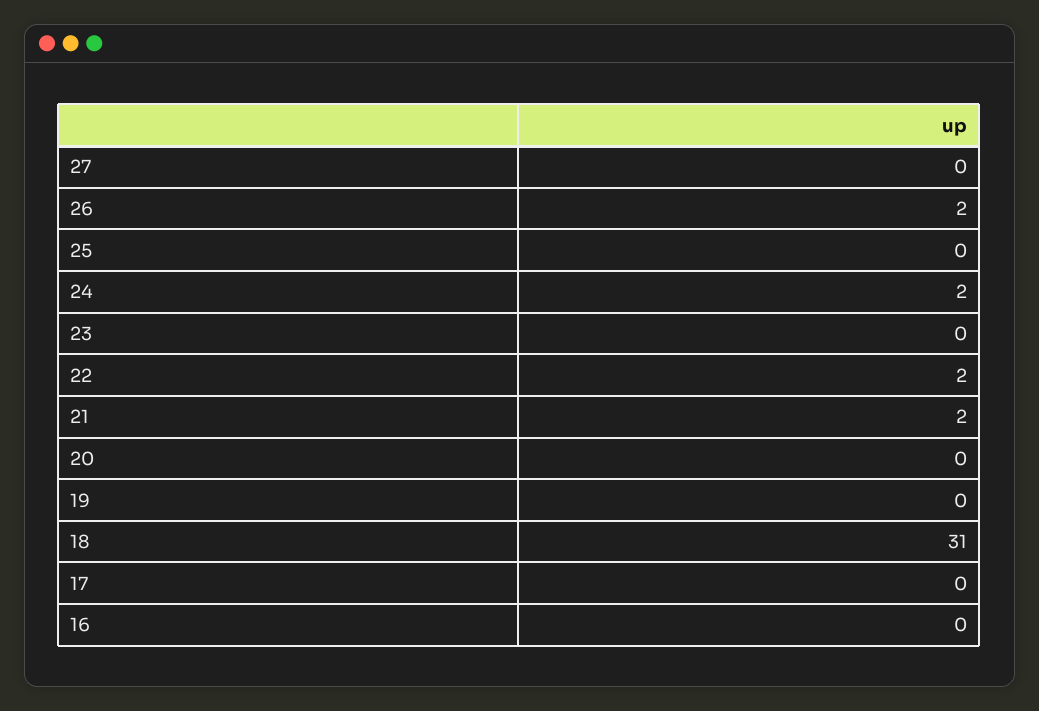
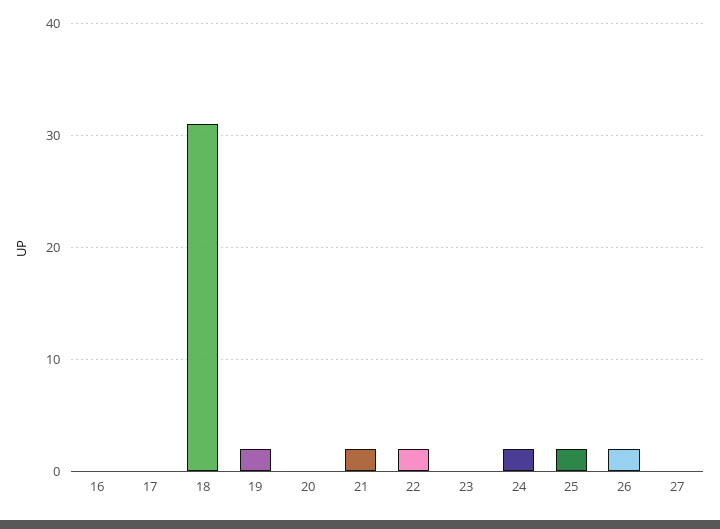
25: 0 -> 2
19: 0 -> 2

